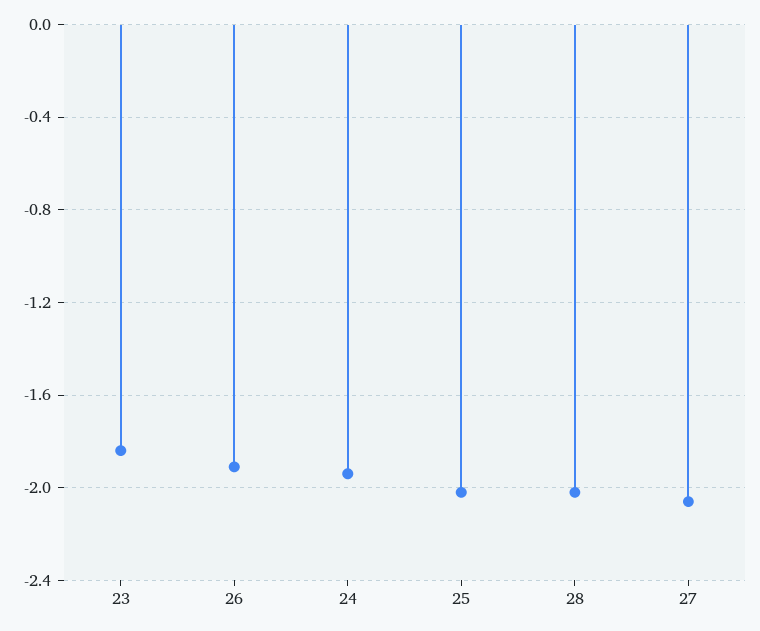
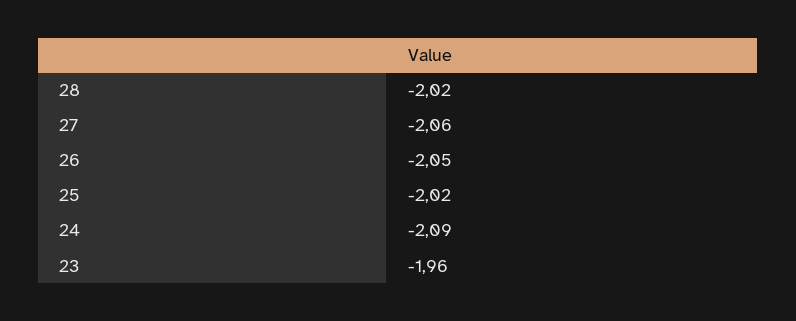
23: -1.85 -> -1.96
26: -1.9 -> -2.05
24: -1.95 -> -2.09

